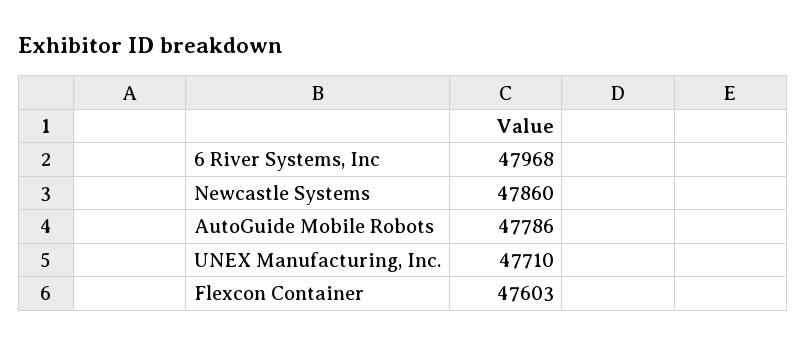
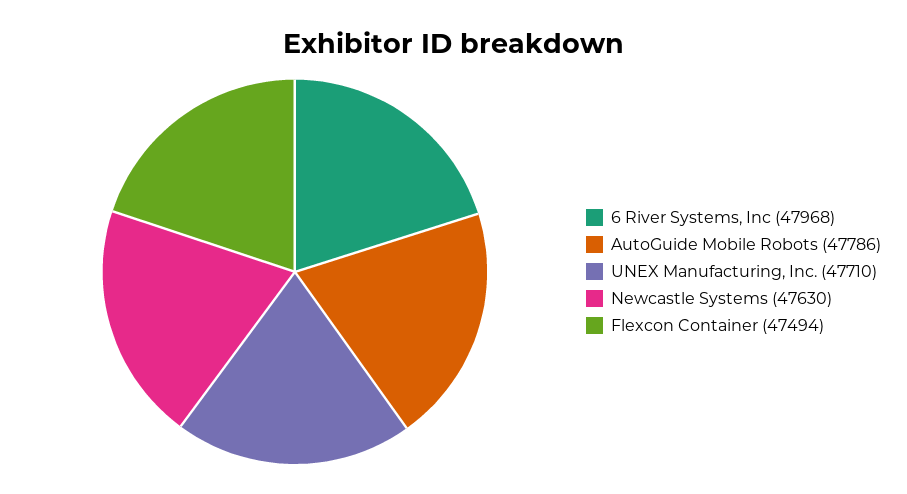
Newcastle Systems: 47860 -> 47630
Flexcon Container: 47603 -> 47494

